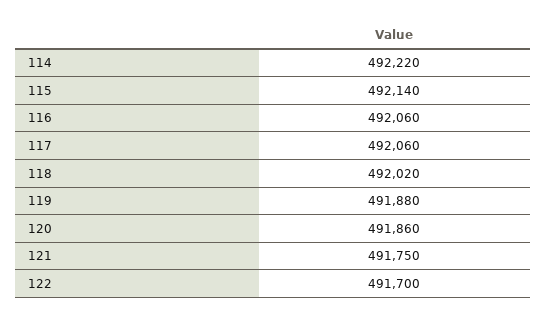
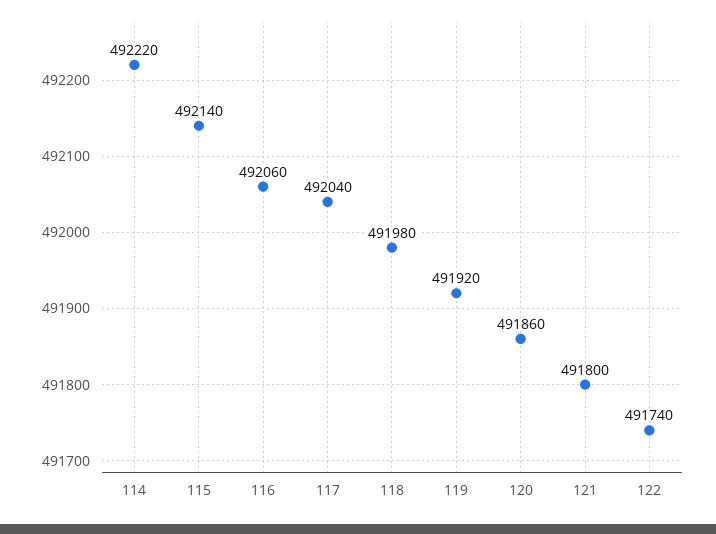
117: 492060 -> 492040
118: 492020 -> 491980
119: 491880 -> 491920
121: 491750 -> 491800
122: 491700 -> 491740

